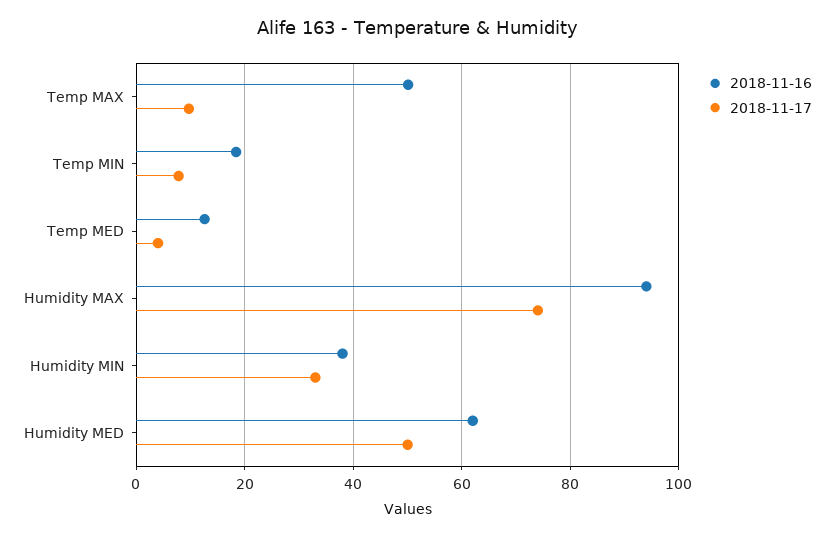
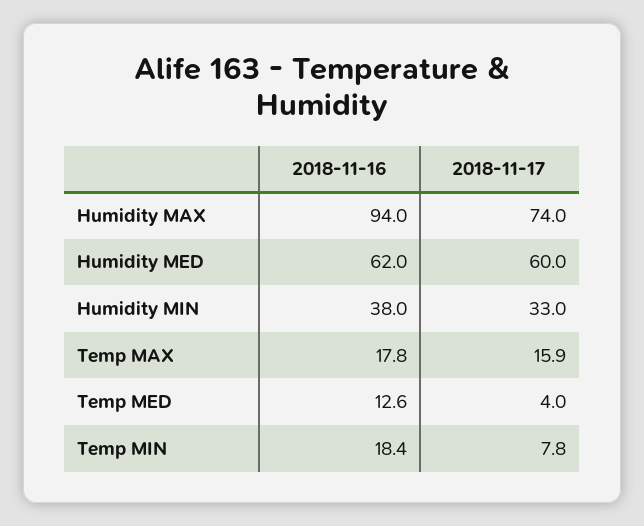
2018-11-16, Temp MAX: 50 -> 17.8
2018-11-17, Temp MAX: 10 -> 15.9
2018-11-17, Humidity MED: 50 -> 60

